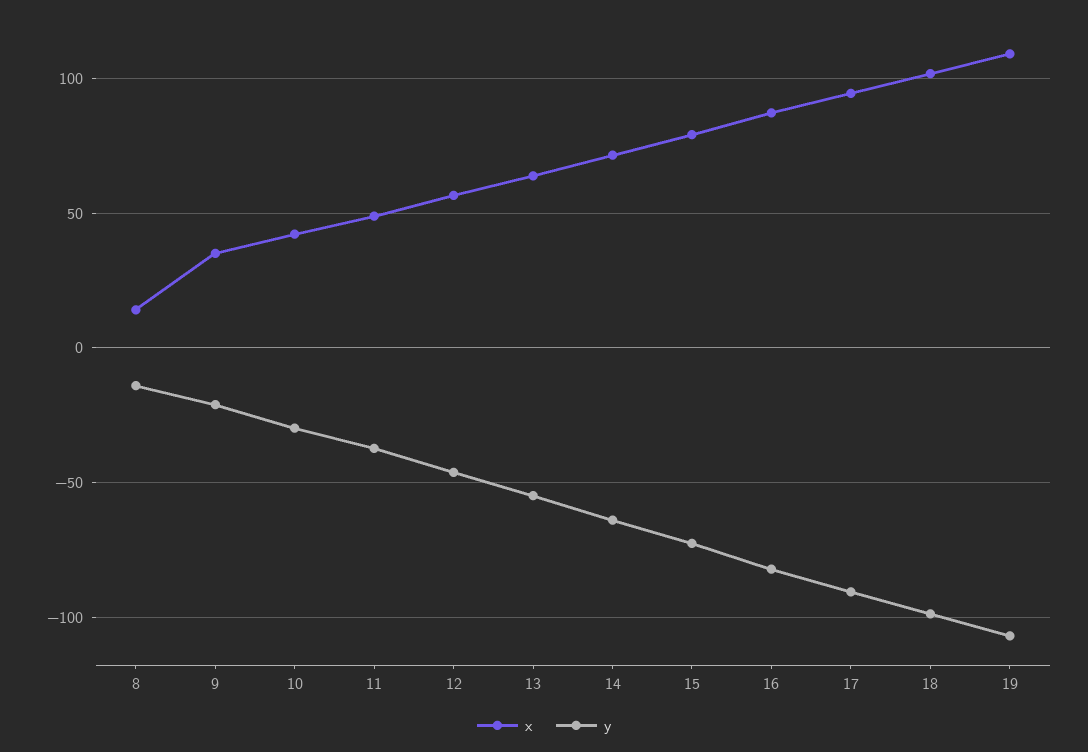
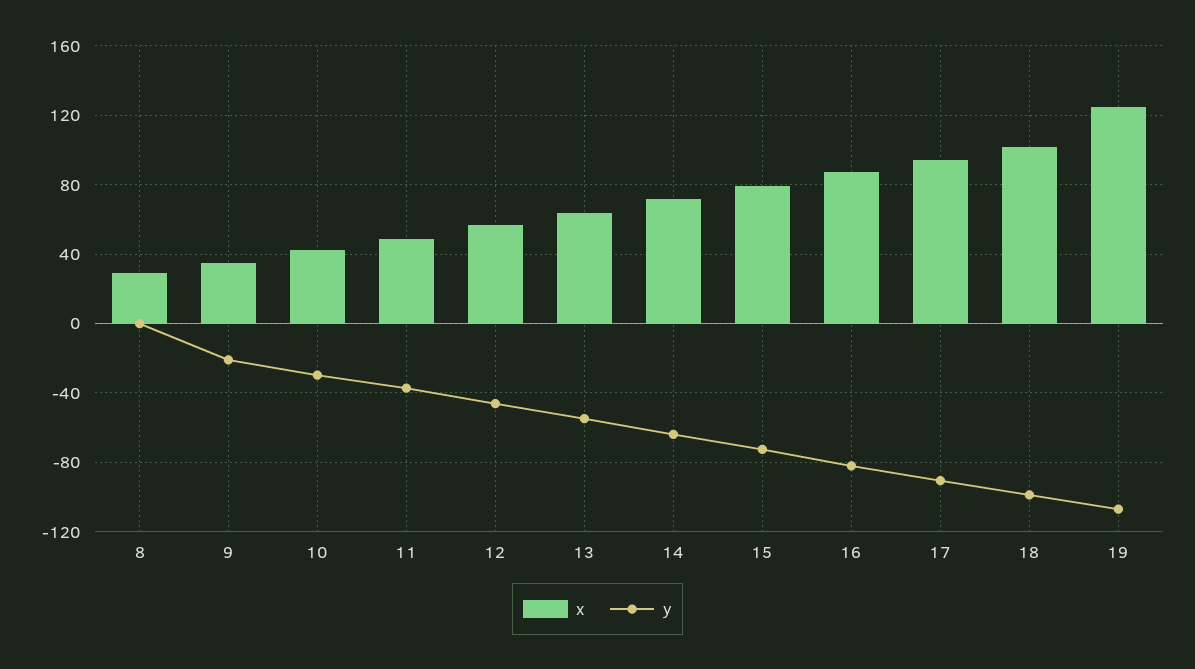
x, 8: 15 -> 30
y, 8: -15 -> 0
x, 19: 110 -> 125

